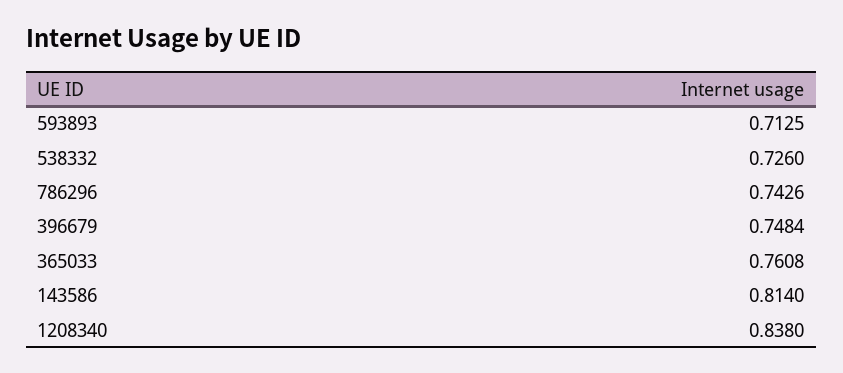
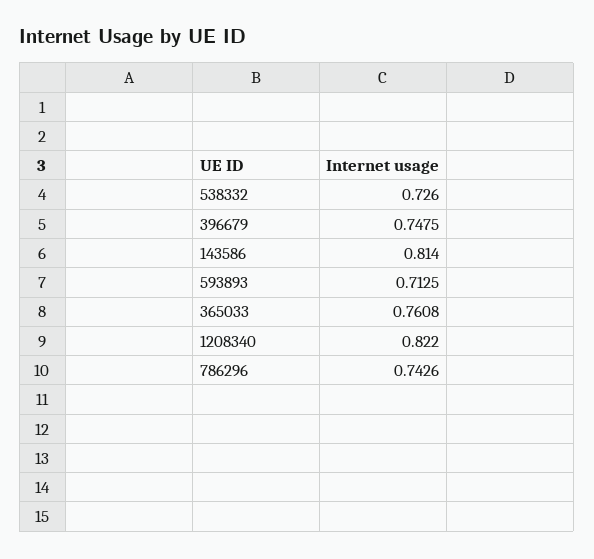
396679: 0.7484 -> 0.7475
1208340: 0.838 -> 0.822

